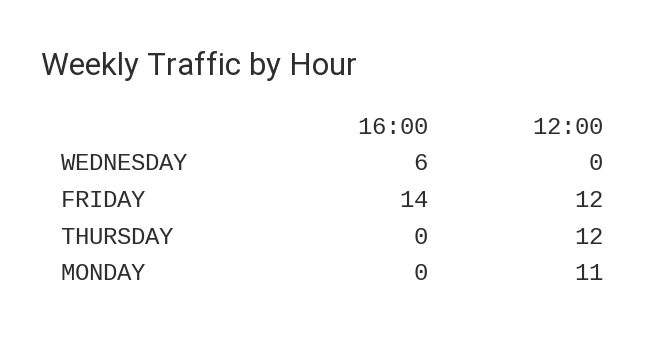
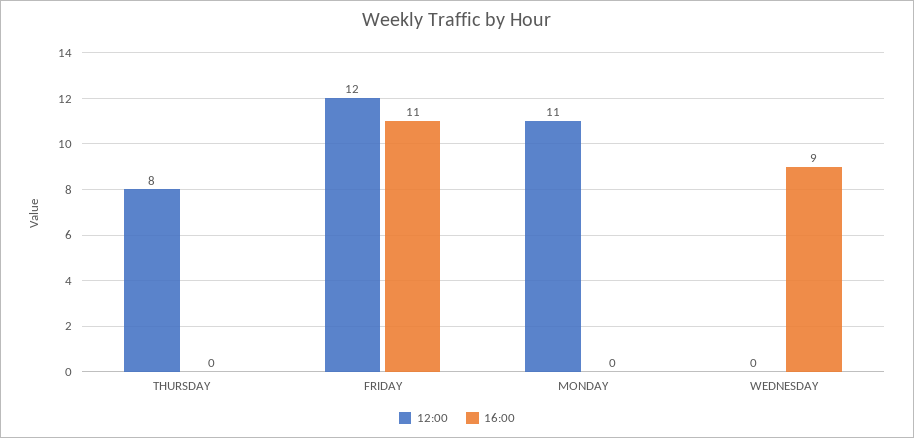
16:00, WEDNESDAY: 6 -> 9
16:00, FRIDAY: 14 -> 11
12:00, THURSDAY: 12 -> 8

